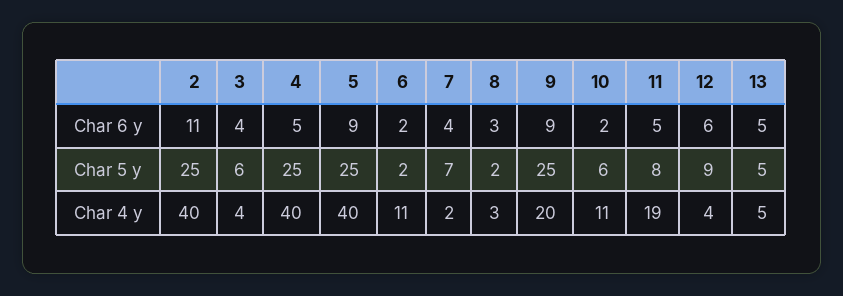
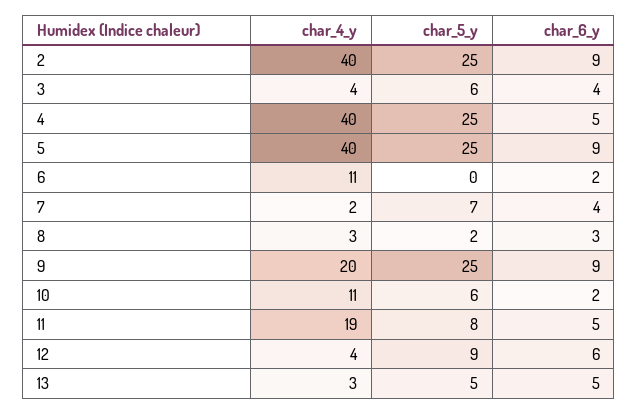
2, Char 6 y: 11 -> 9
6, Char 5 y: 2 -> 0
13, Char 4 y: 5 -> 3

